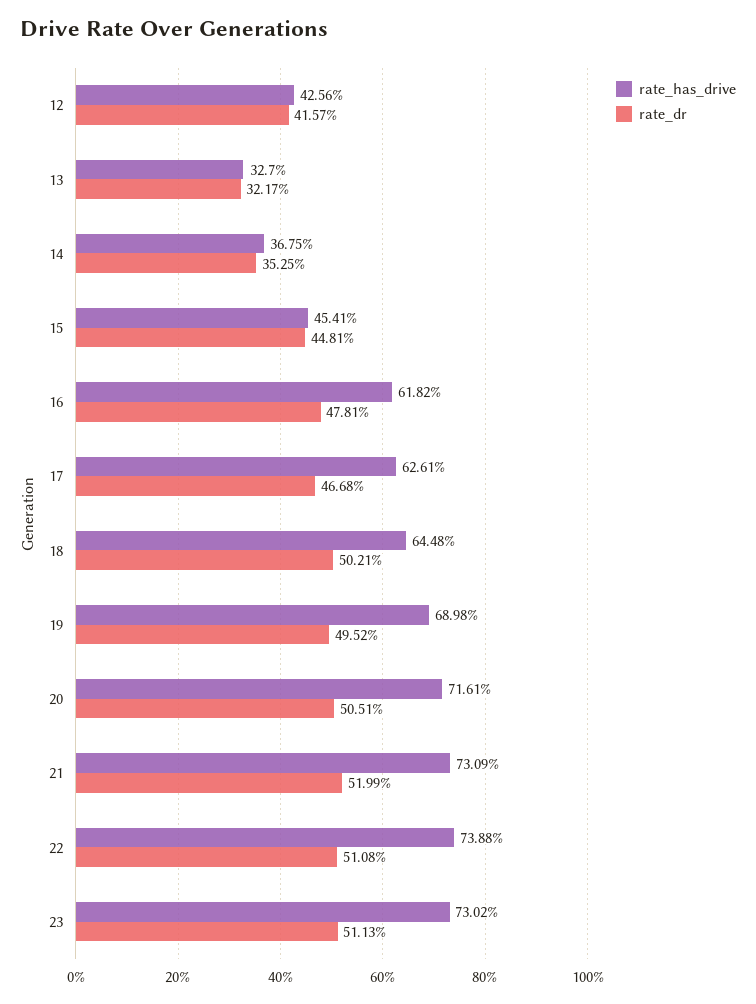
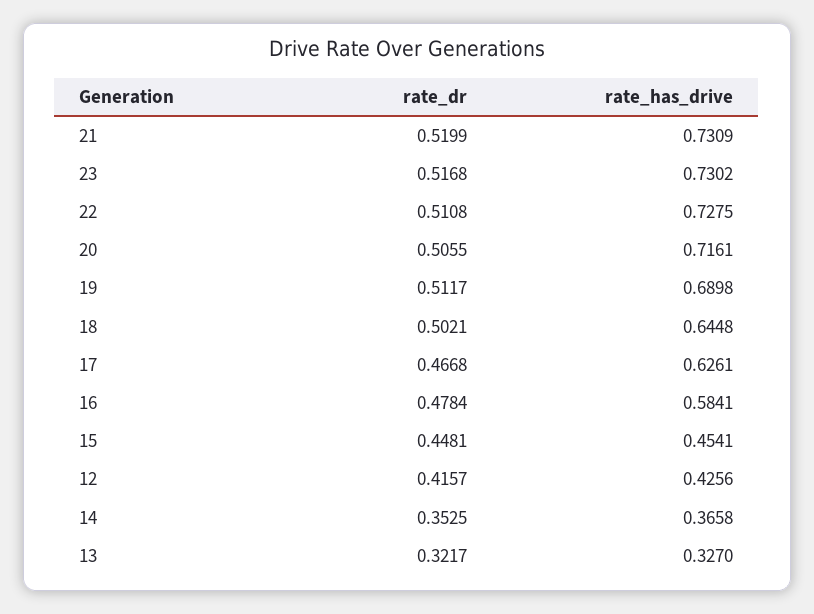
rate_has_drive, 14: 0.3675 -> 0.3658
rate_has_drive, 16: 0.6182 -> 0.5841
rate_dr, 16: 0.4781 -> 0.4784
rate_dr, 19: 0.4952 -> 0.5117
rate_dr, 20: 0.5051 -> 0.5055
rate_has_drive, 22: 0.7388 -> 0.7275
rate_dr, 23: 0.5113 -> 0.5168

